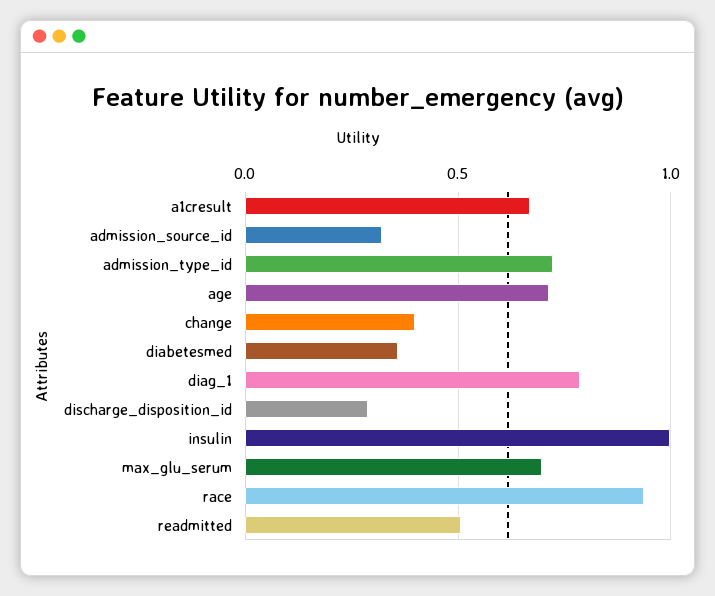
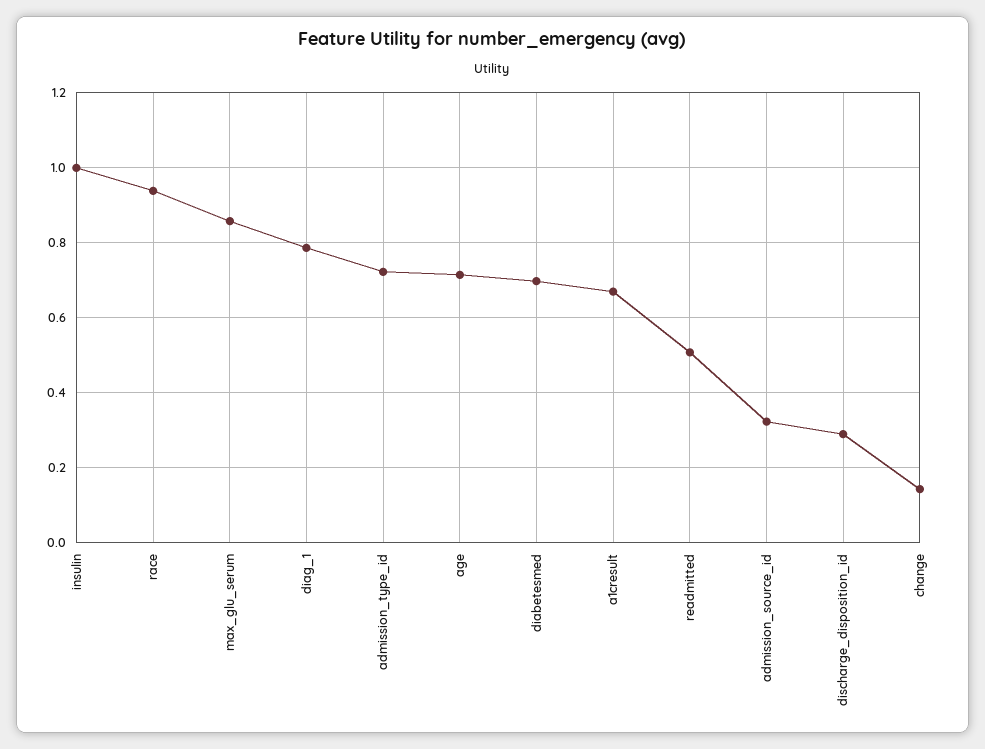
change: 0.4 -> 0.14
diabetesmed: 0.35 -> 0.7
max_glu_serum: 0.7 -> 0.86

